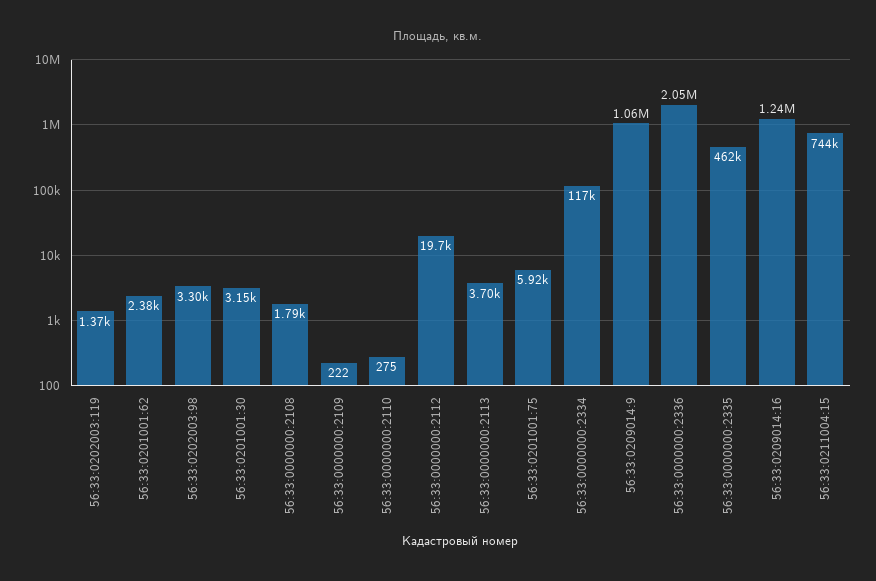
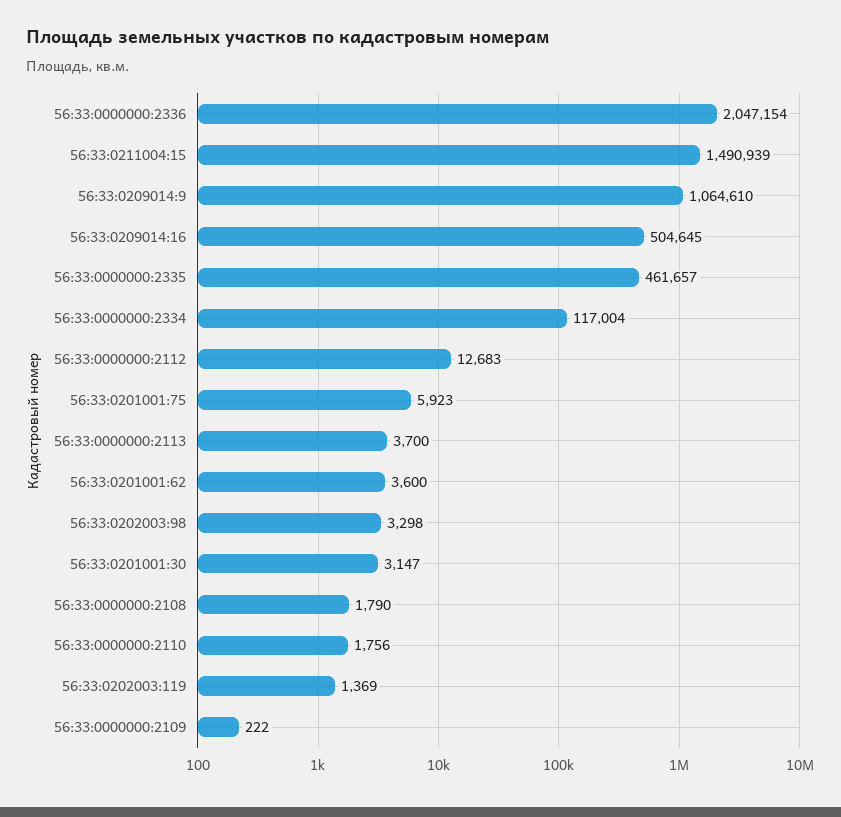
56:33:0201001:62: 2380 -> 3600
56:33:0000000:2110: 275 -> 1756
56:33:0000000:2112: 19700 -> 12683
56:33:0209014:16: 1240000 -> 504645
56:33:0211004:15: 744000 -> 1490939

